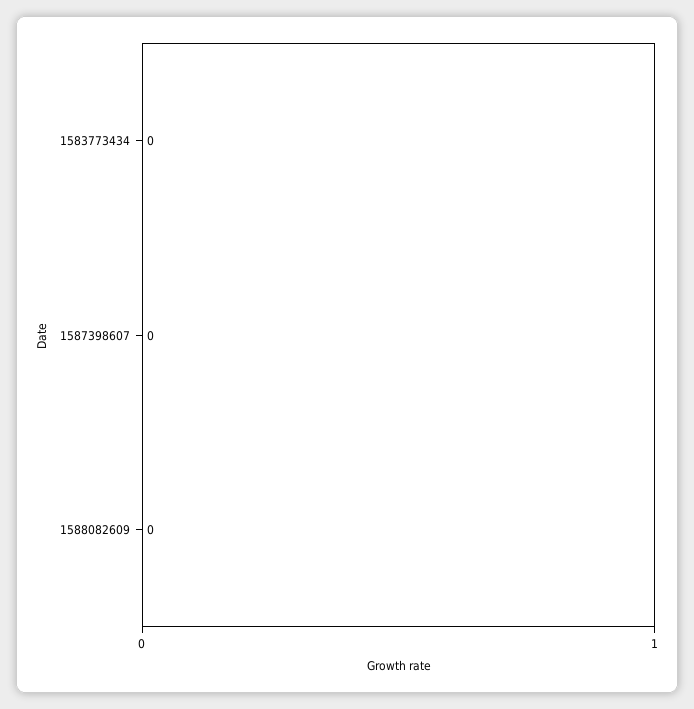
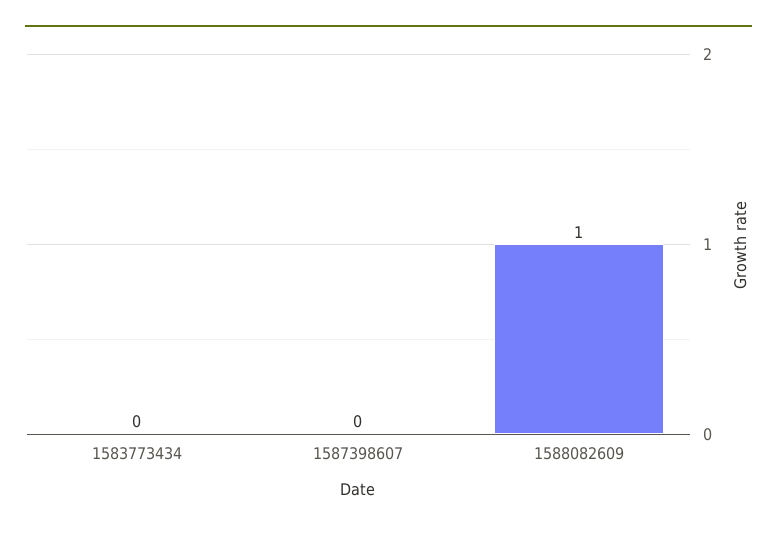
1588082609: 0 -> 1

